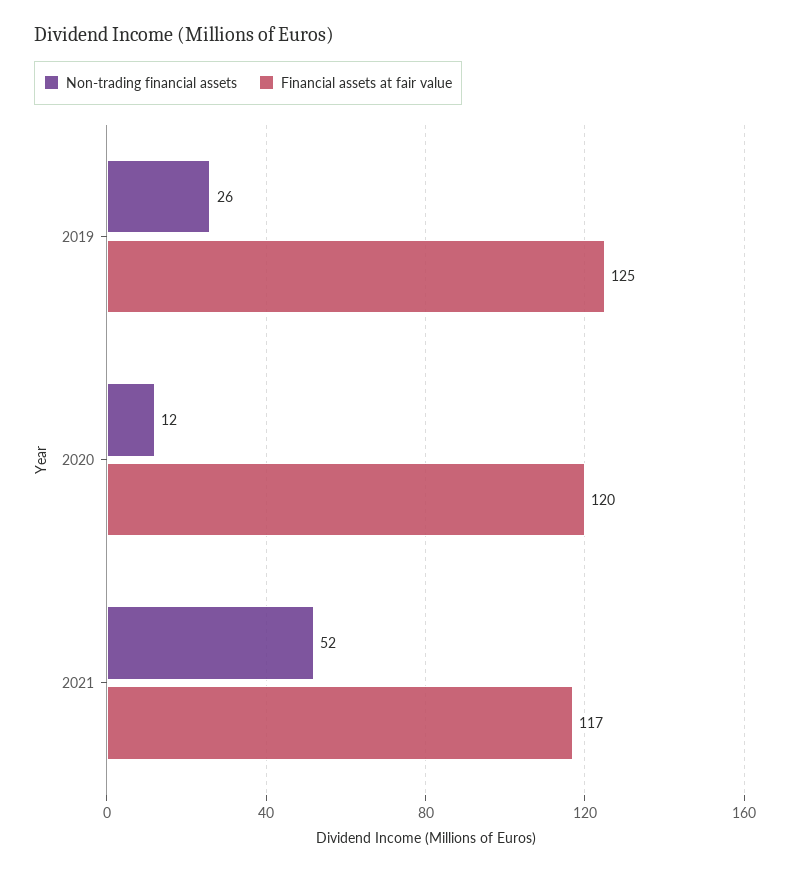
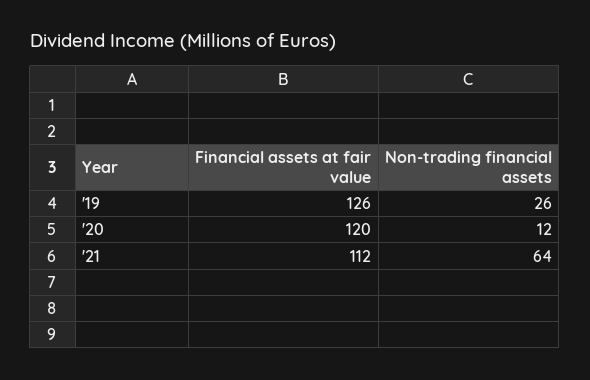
Financial assets at fair value, 2019: 125 -> 126
Non-trading financial assets, 2021: 52 -> 64
Financial assets at fair value, 2021: 117 -> 112

